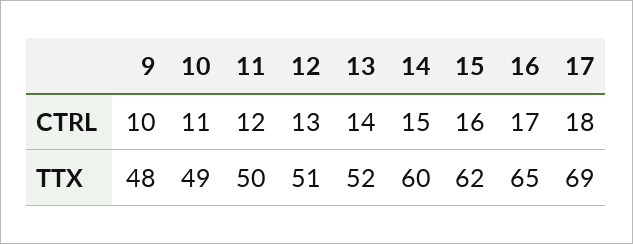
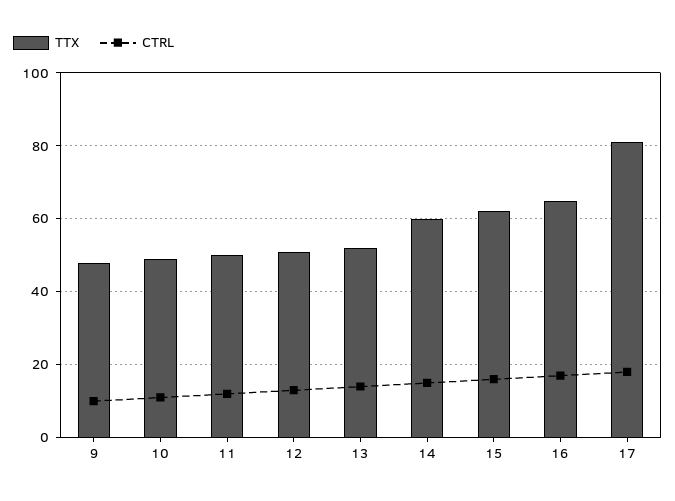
TTX, 17: 69 -> 80

